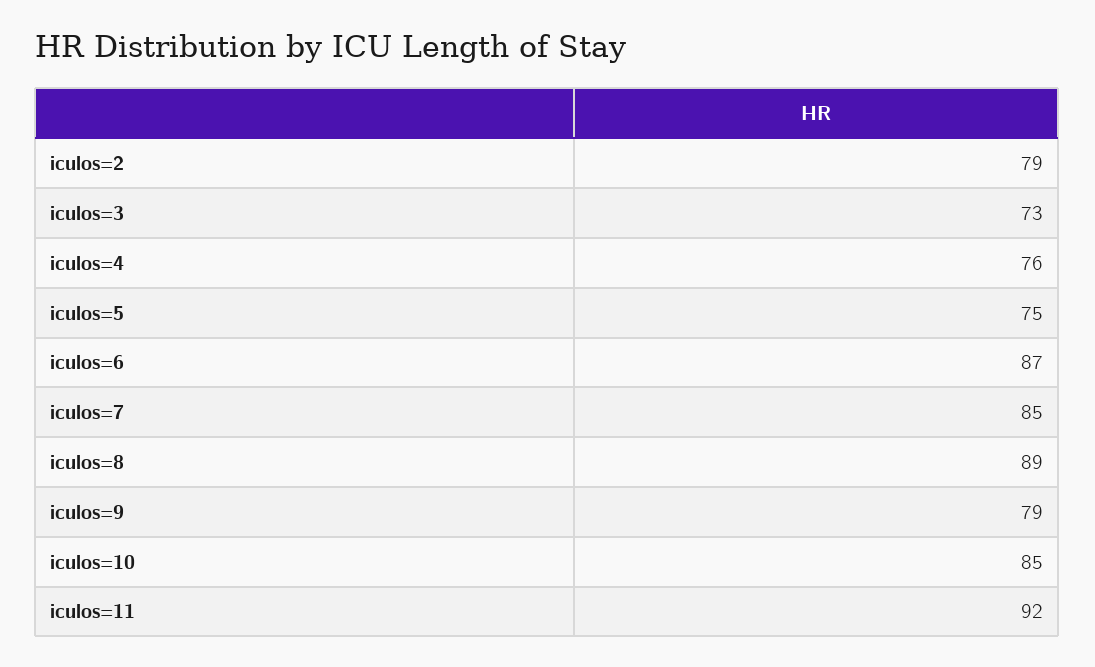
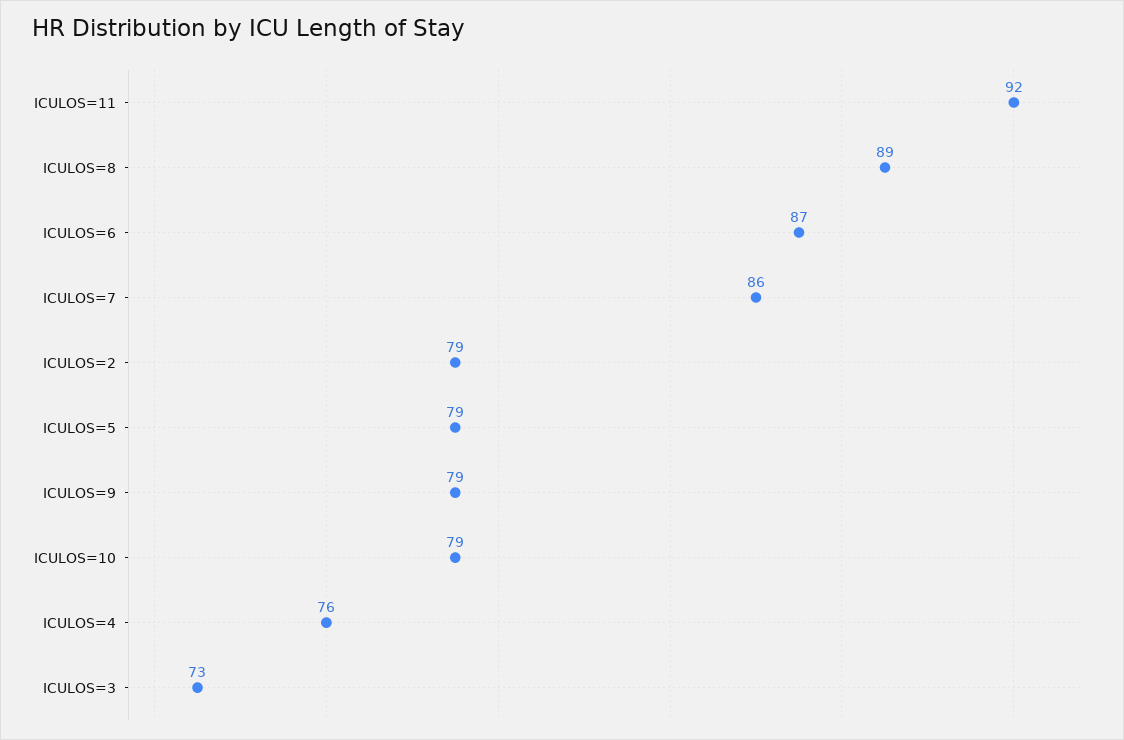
iculos=5: 75 -> 79
iculos=7: 85 -> 86
iculos=10: 85 -> 79

